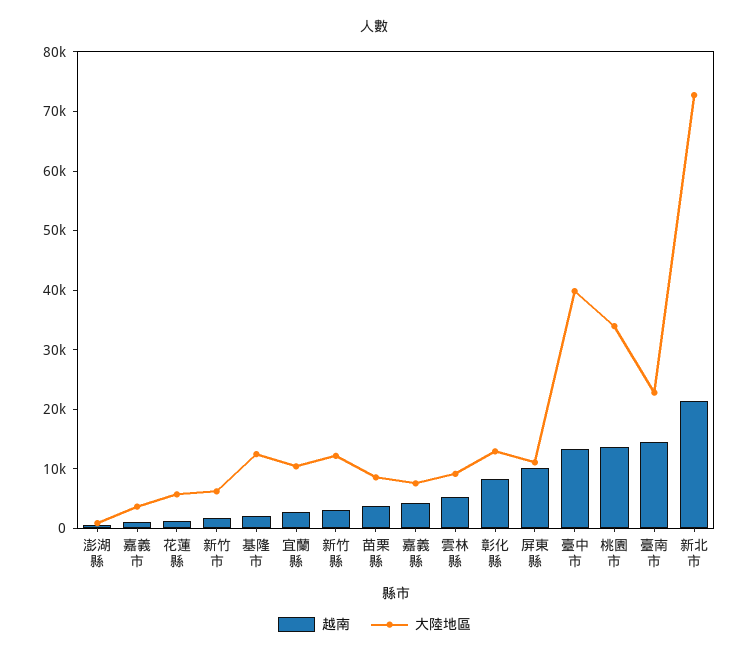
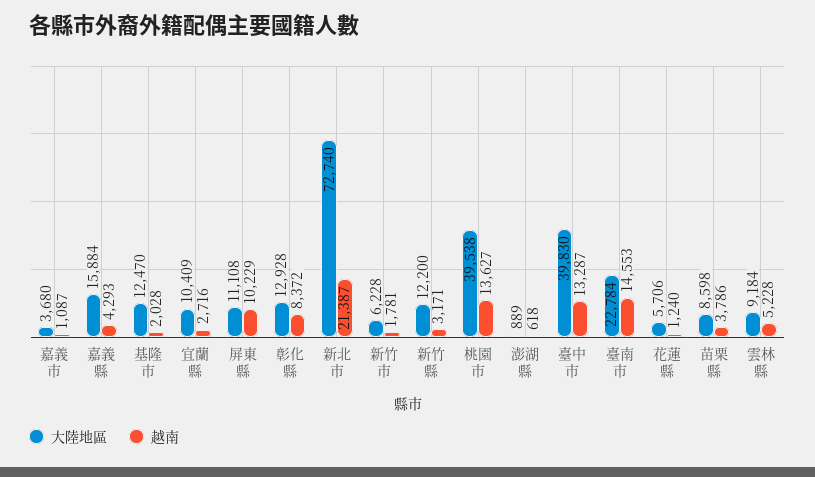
大陸地區, 嘉義縣: 8000 -> 15884
大陸地區, 桃園市: 34000 -> 39538

